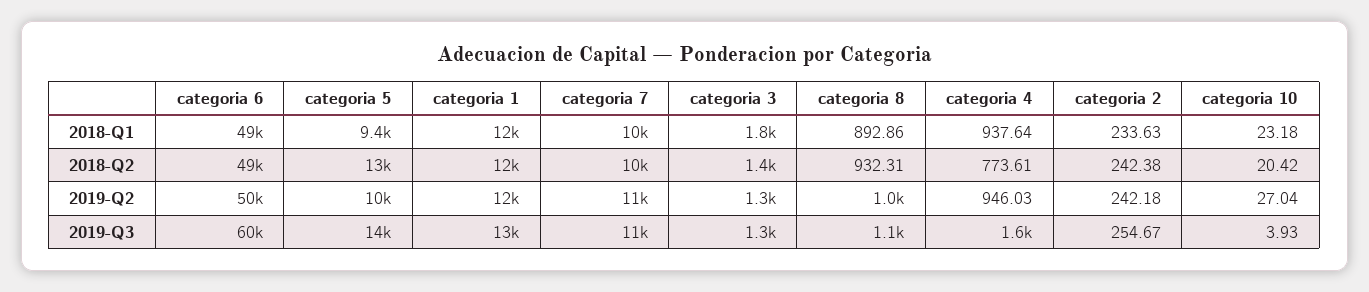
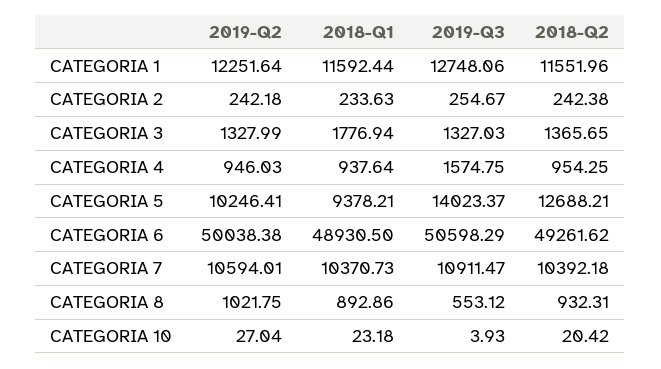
categoria 4, 2018-Q2: 773.61 -> 954.25
categoria 6, 2019-Q3: 60000 -> 50598.29
categoria 8, 2019-Q3: 1100 -> 553.12

